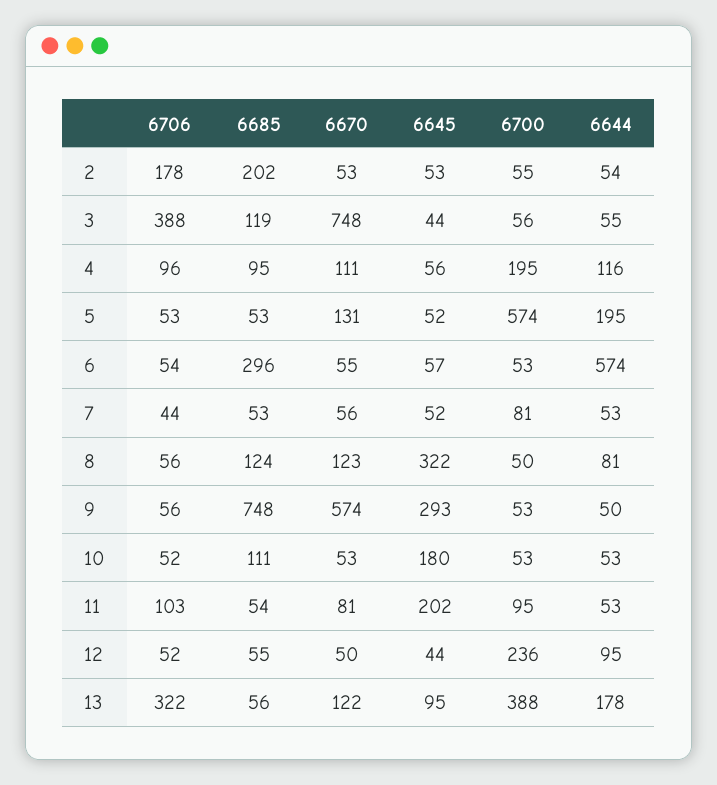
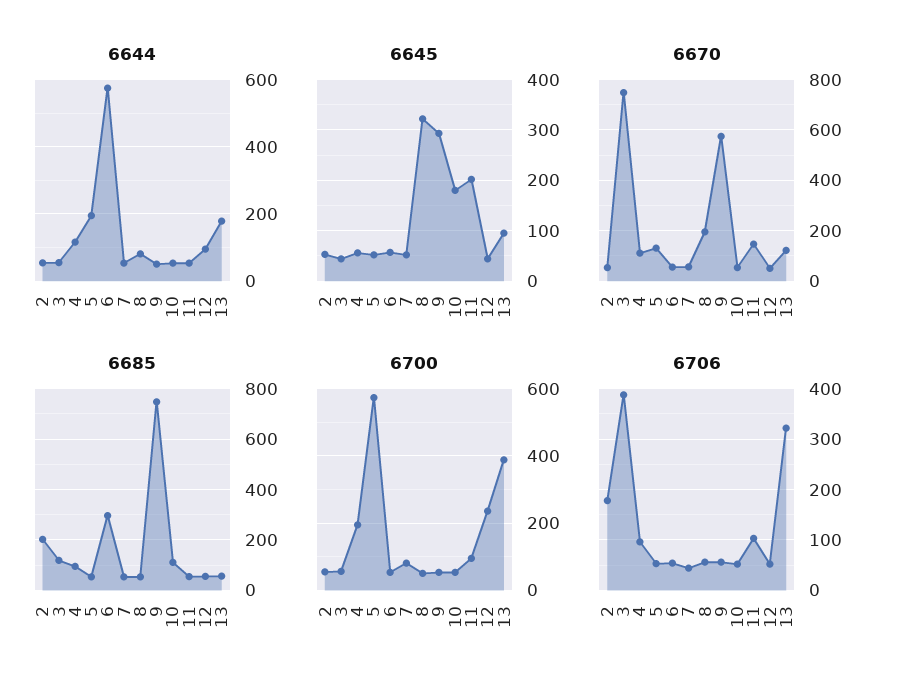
6685, 8: 124 -> 50
6670, 8: 123 -> 200
6670, 11: 81 -> 150

